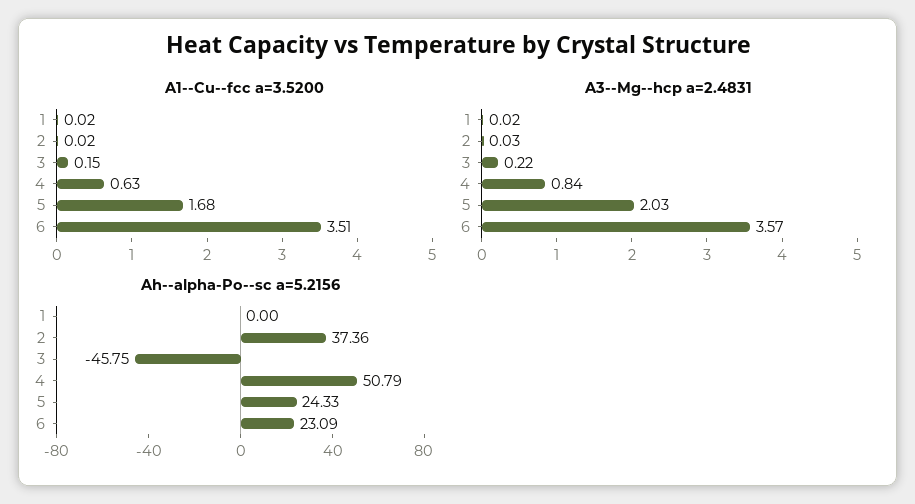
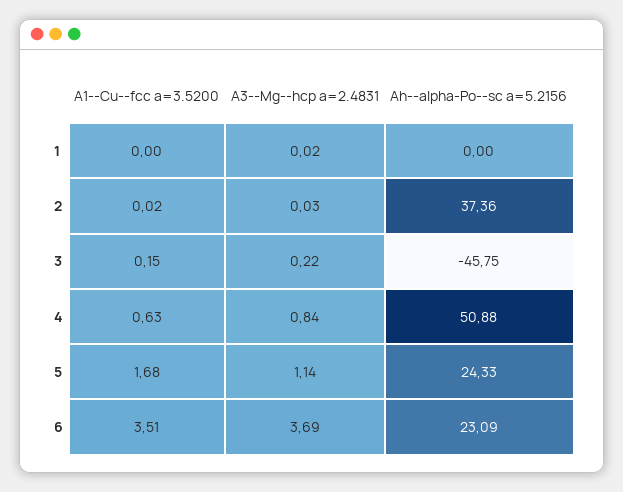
A1--Cu--fcc a=3.5200, 1: 0.02 -> 0
A3--Mg--hcp a=2.4831, 5: 2.03 -> 1.14
A3--Mg--hcp a=2.4831, 6: 3.57 -> 3.69
Ah--alpha-Po--sc a=5.2156, 4: 50.79 -> 50.88

